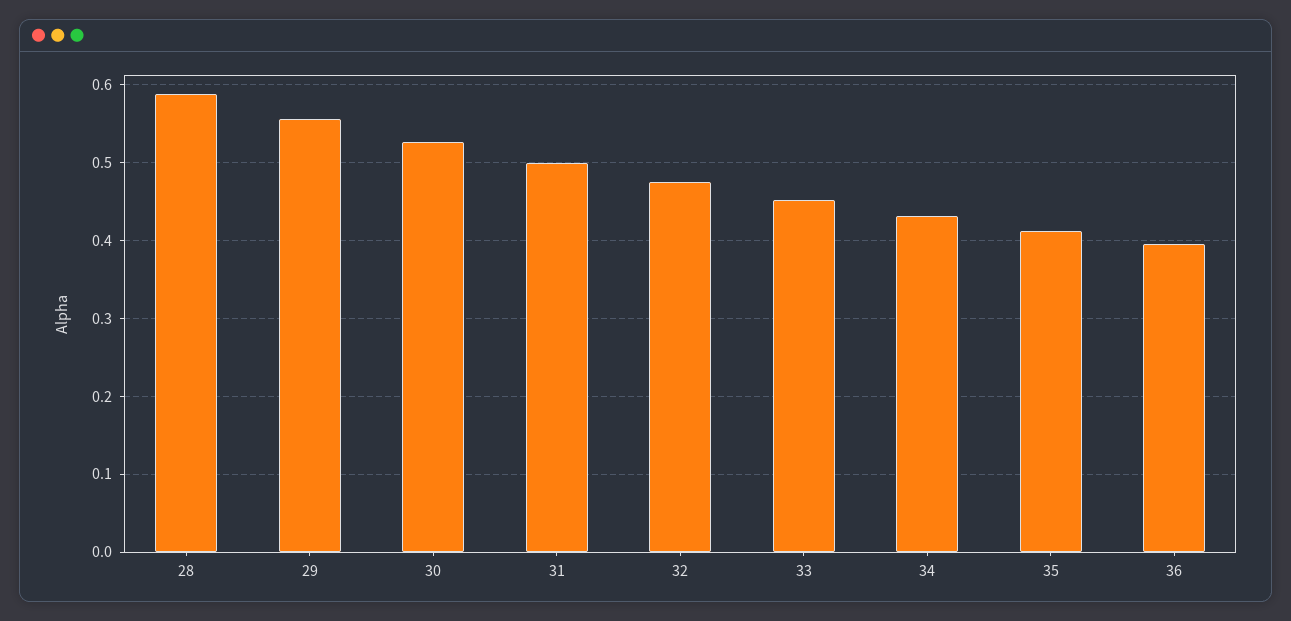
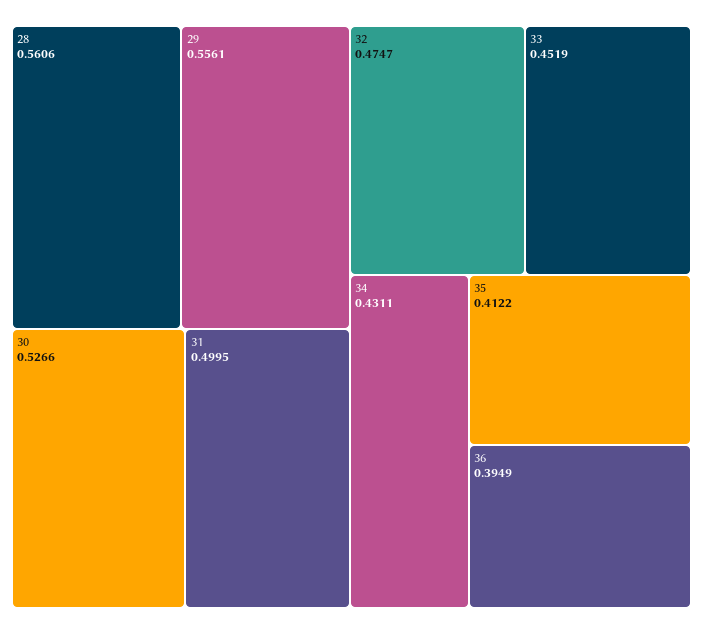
28: 0.59 -> 0.5606

